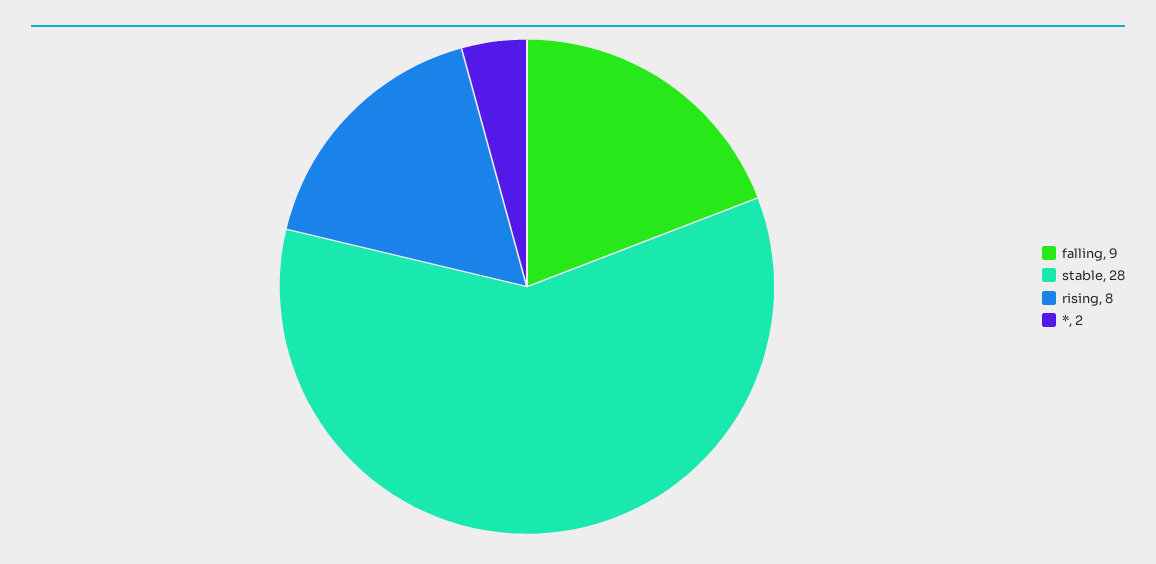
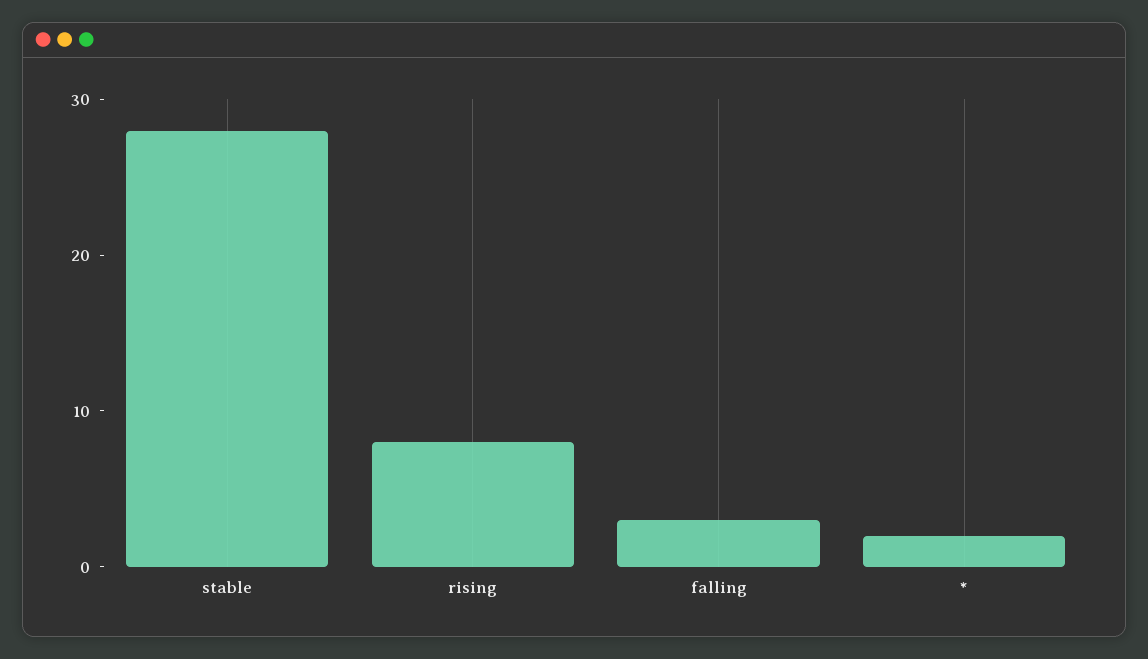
falling: 9 -> 3

